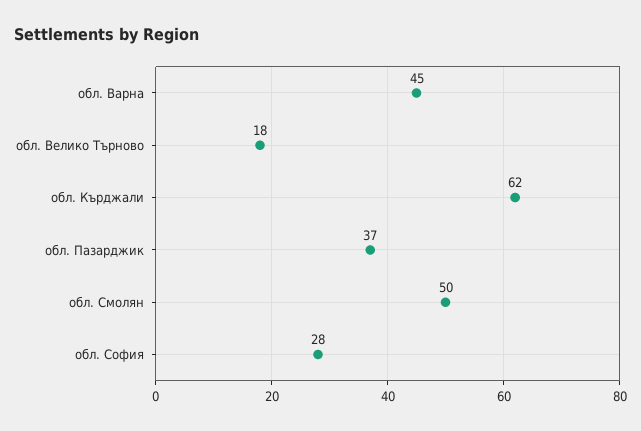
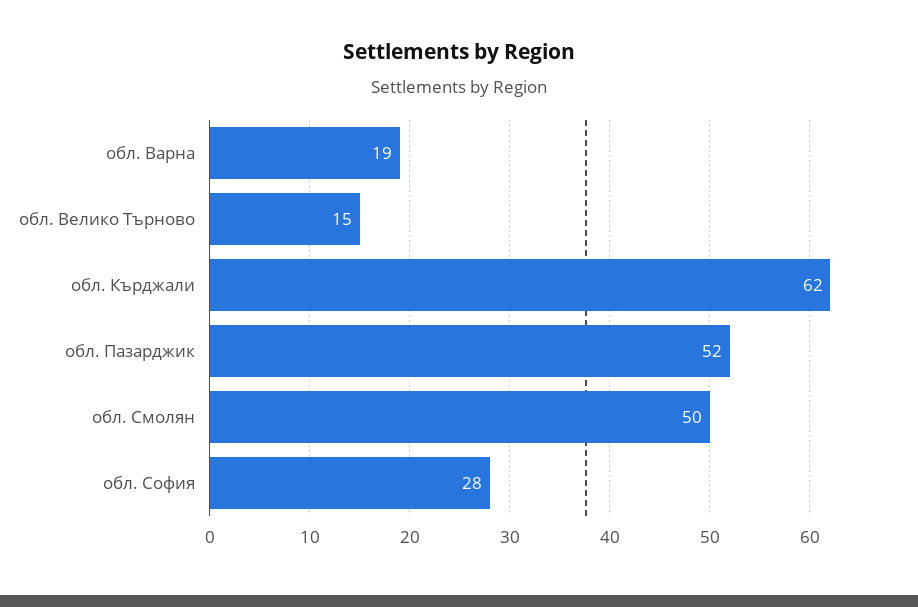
обл. Варна: 45 -> 19
обл. Велико Търново: 18 -> 15
обл. Пазарджик: 37 -> 52

